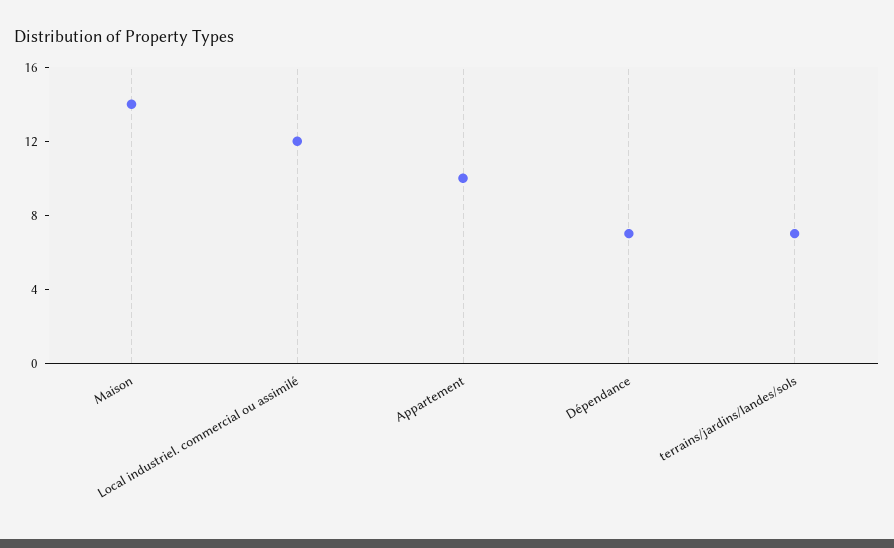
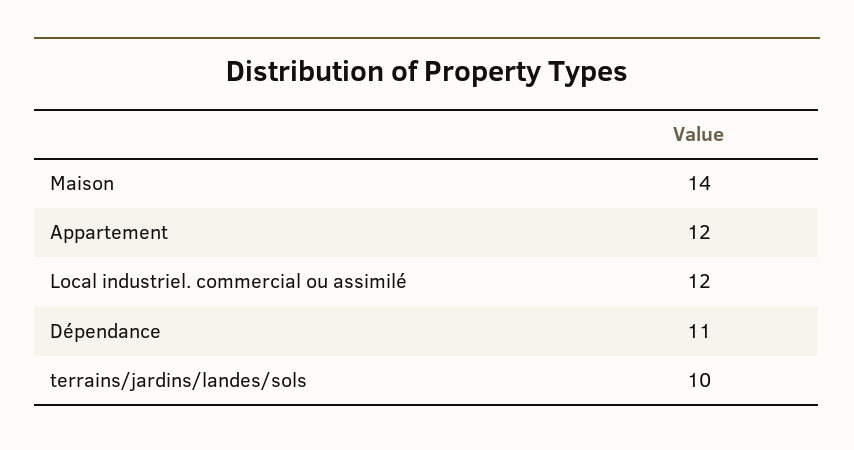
Appartement: 10 -> 12
Dépendance: 7 -> 11
terrains/jardins/landes/sols: 7 -> 10

